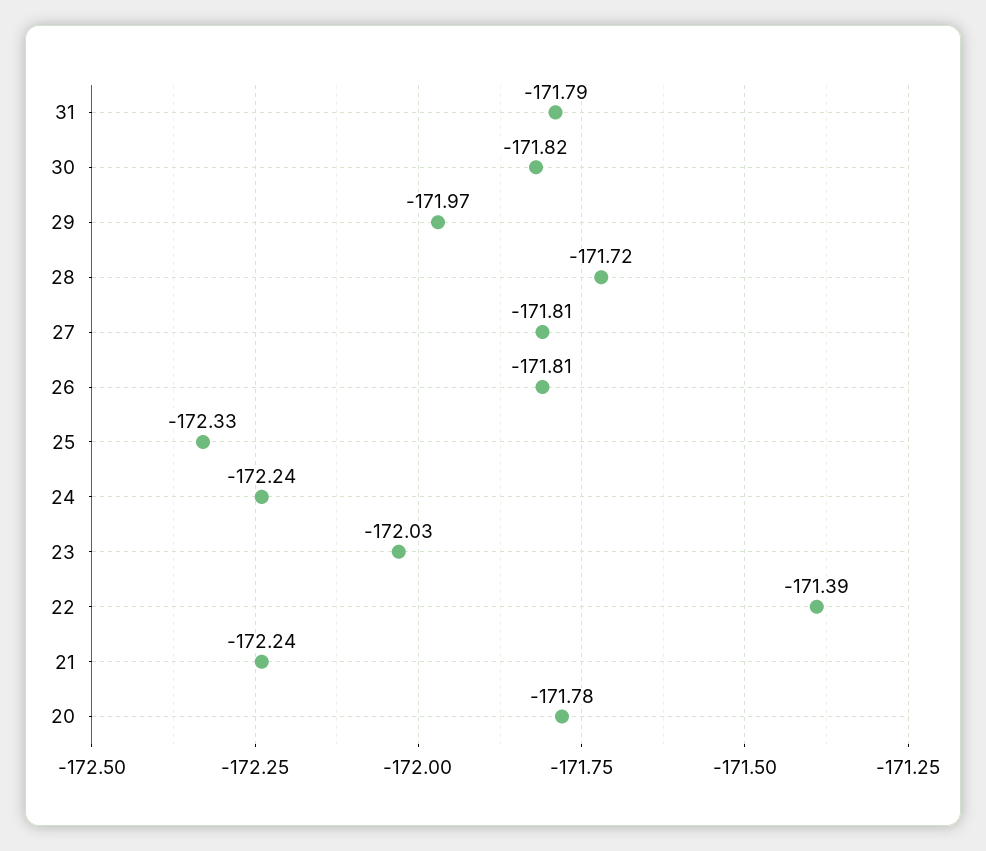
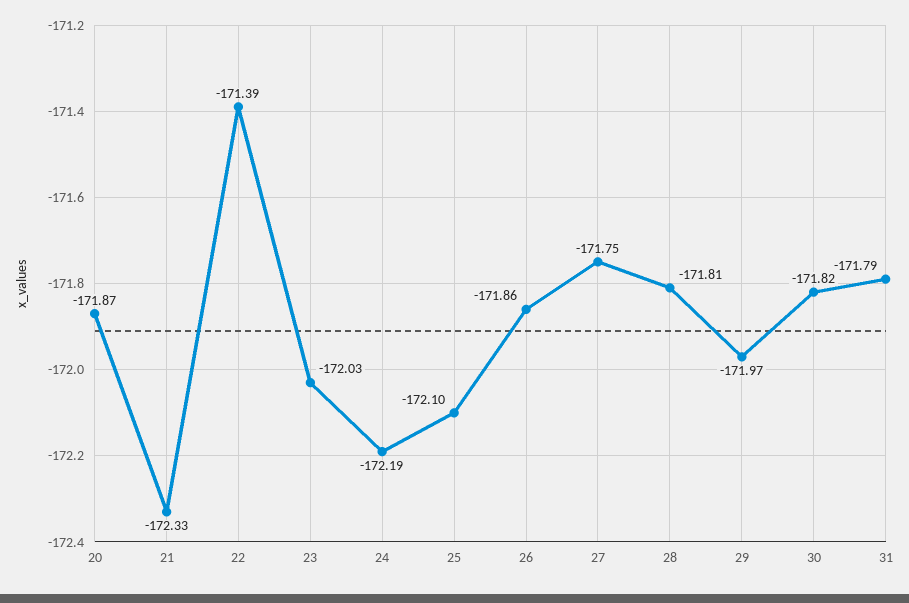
28: -171.72 -> -171.81
27: -171.81 -> -171.75
26: -171.81 -> -171.86
25: -172.33 -> -172.1
24: -172.24 -> -172.19
21: -172.24 -> -172.33
20: -171.78 -> -171.87

